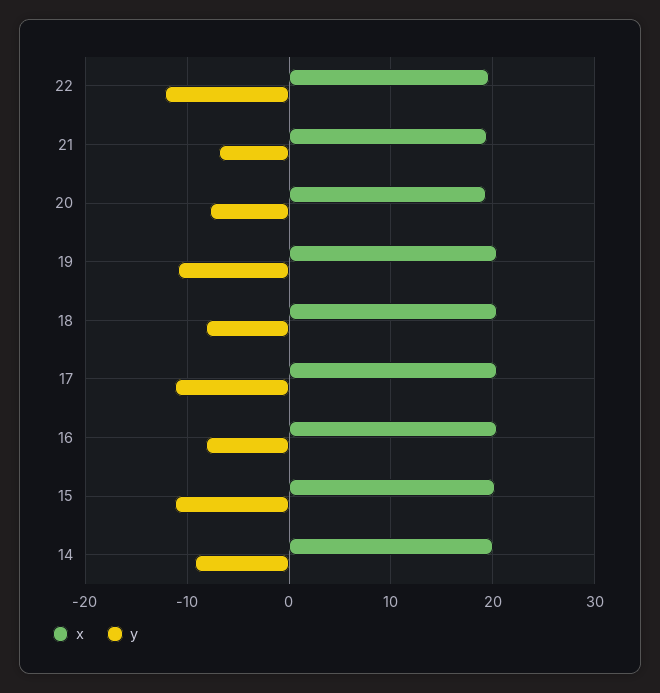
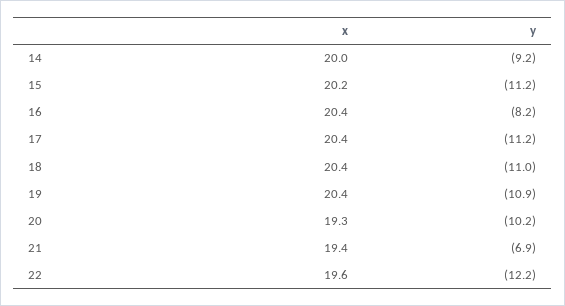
y, 20: -8 -> -10.2
y, 18: -8 -> -11

